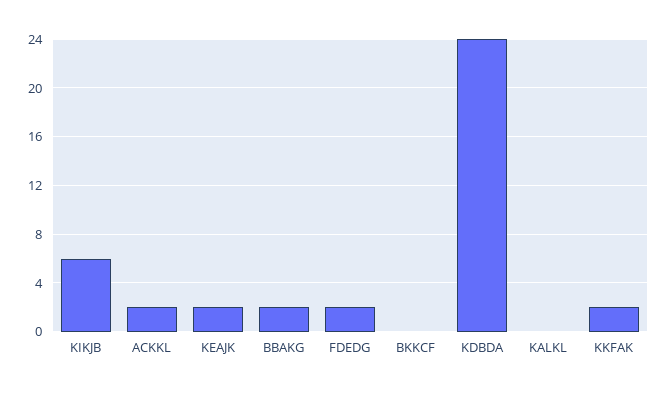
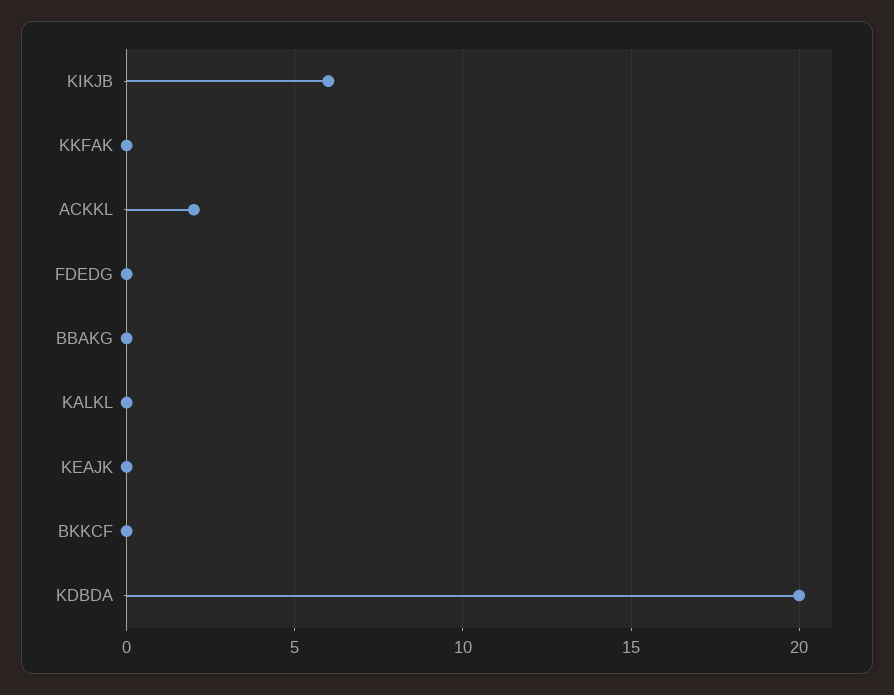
KEAJK: 2 -> 0
BBAKG: 2 -> 0
FDEDG: 2 -> 0
KDBDA: 24 -> 20
KKFAK: 2 -> 0

